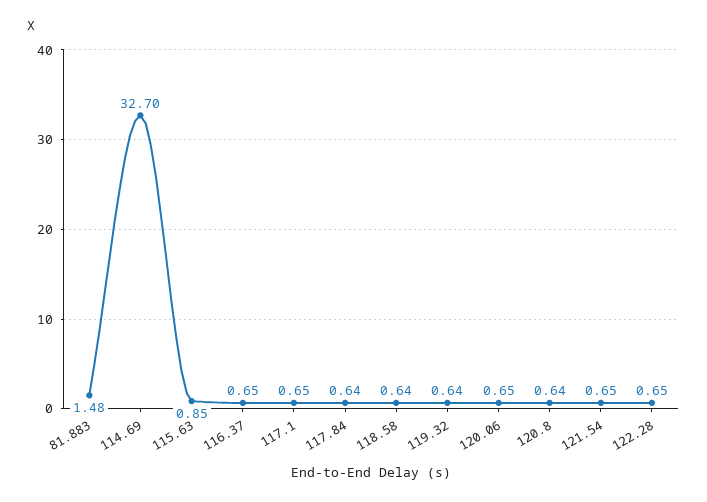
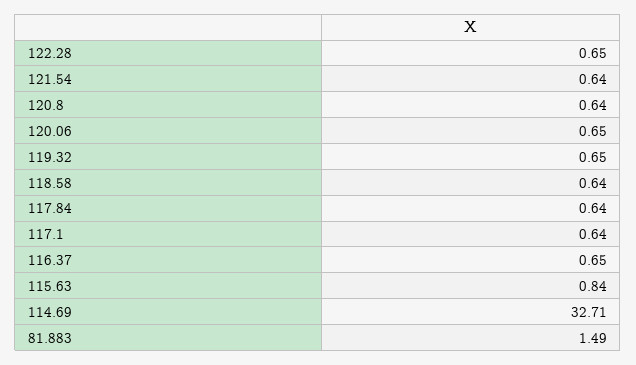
81.883: 1.48 -> 1.49
114.69: 32.7 -> 32.71
115.63: 0.85 -> 0.84
117.1: 0.65 -> 0.64
119.32: 0.64 -> 0.65
121.54: 0.65 -> 0.64

